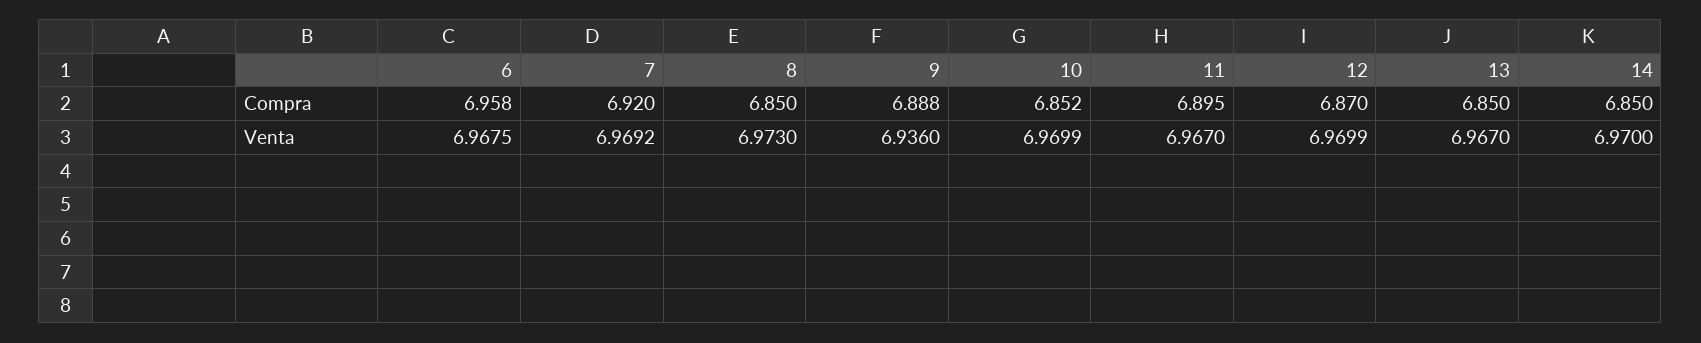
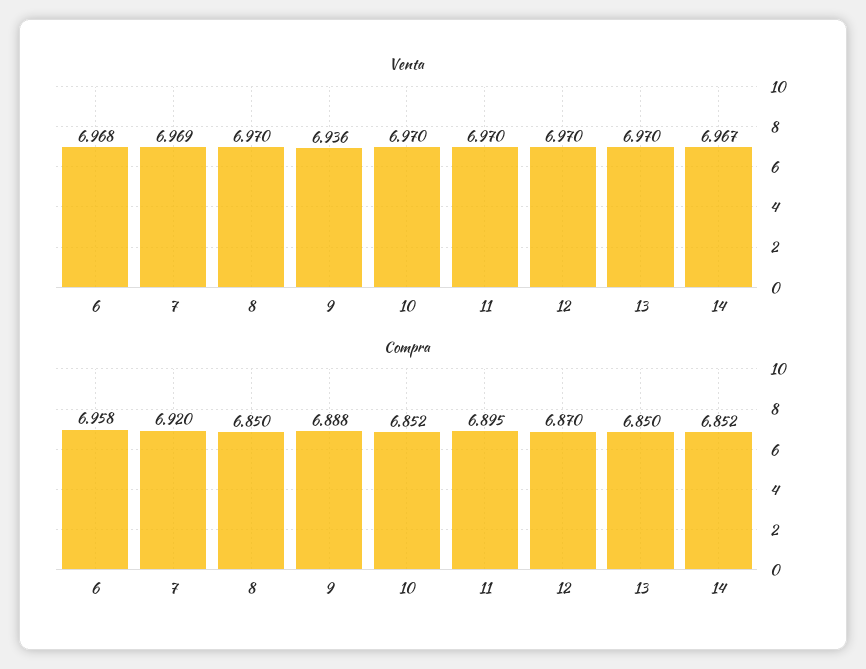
Compra, 14: 6.85 -> 6.852
Venta, 8: 6.973 -> 6.97
Venta, 11: 6.967 -> 6.97
Venta, 13: 6.967 -> 6.97
Venta, 14: 6.97 -> 6.967

